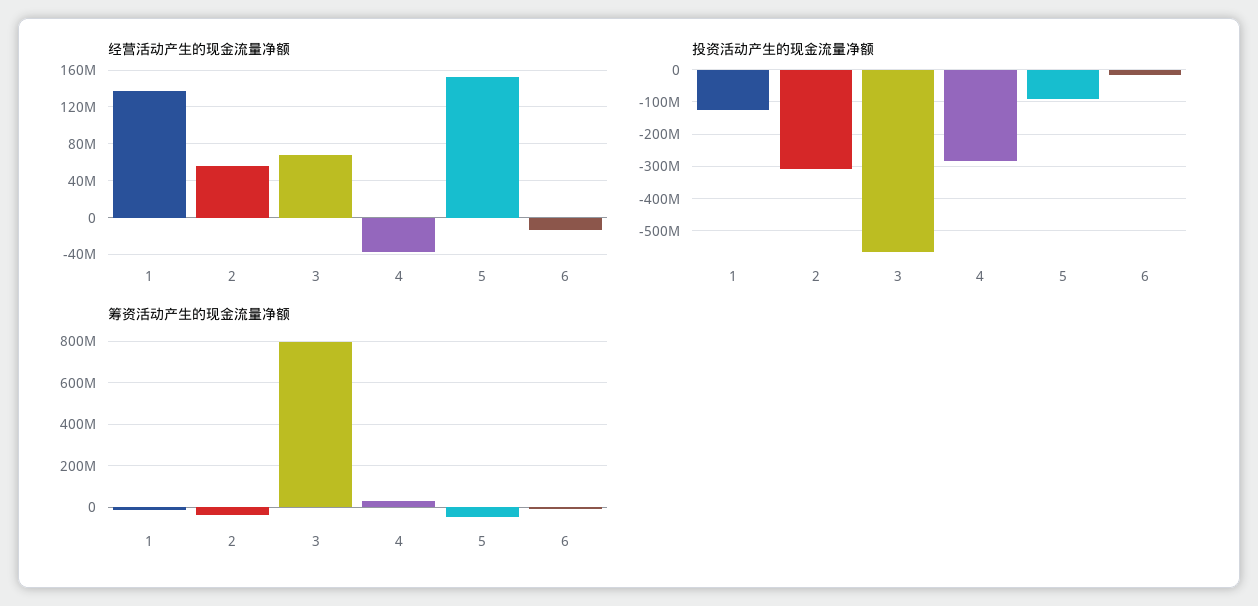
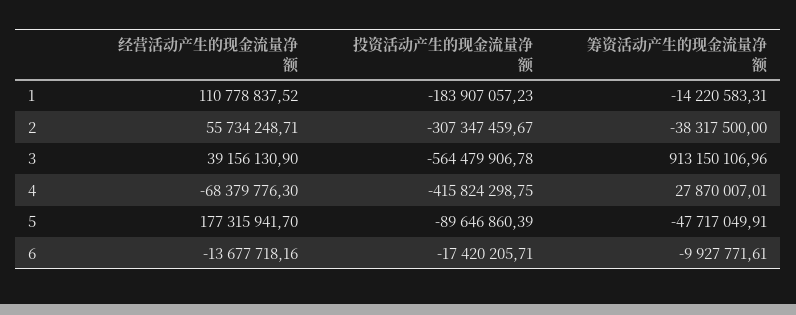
经营活动产生的现金流量净额, 1: 140000000 -> 110778837.52
经营活动产生的现金流量净额, 3: 70000000 -> 39156130.9
经营活动产生的现金流量净额, 4: -40000000 -> -68379776.3
经营活动产生的现金流量净额, 5: 150000000 -> 177315941.7
投资活动产生的现金流量净额, 1: -120000000 -> -183907057.23
投资活动产生的现金流量净额, 4: -280000000 -> -415824298.75
筹资活动产生的现金流量净额, 3: 800000000 -> 913150106.96

